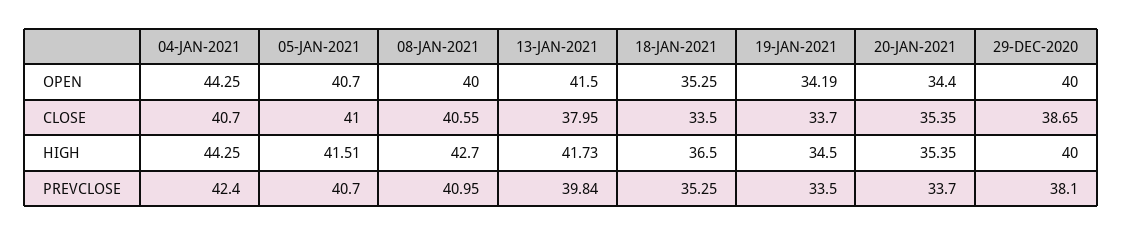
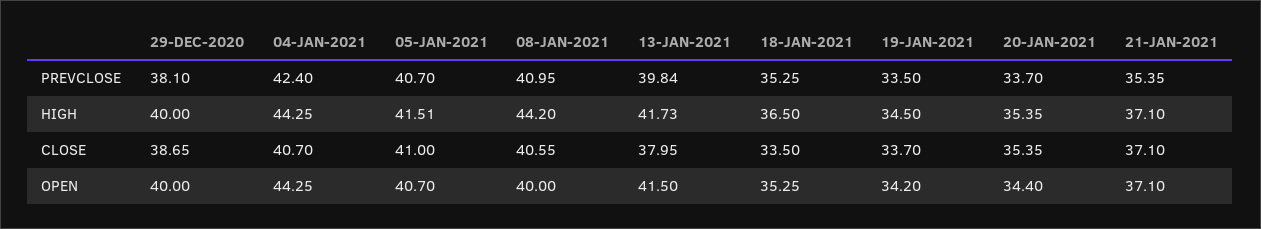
19-JAN-2021, OPEN: 34.19 -> 34.2
08-JAN-2021, HIGH: 42.7 -> 44.2
21-JAN-2021, PREVCLOSE: none -> 35.35
21-JAN-2021, HIGH: none -> 37.1
21-JAN-2021, CLOSE: none -> 37.1
21-JAN-2021, OPEN: none -> 37.1

